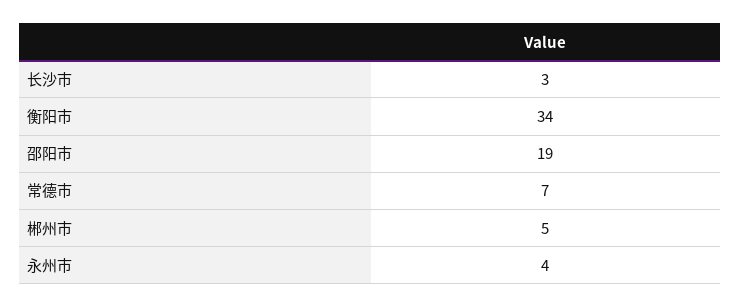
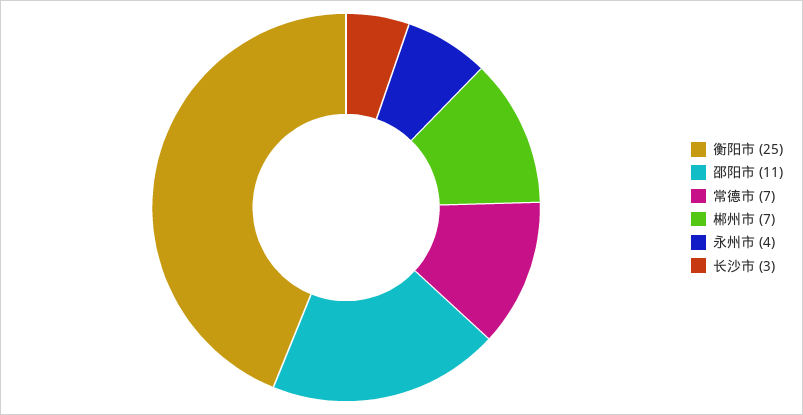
衡阳市: 34 -> 25
邵阳市: 19 -> 11
郴州市: 5 -> 7

